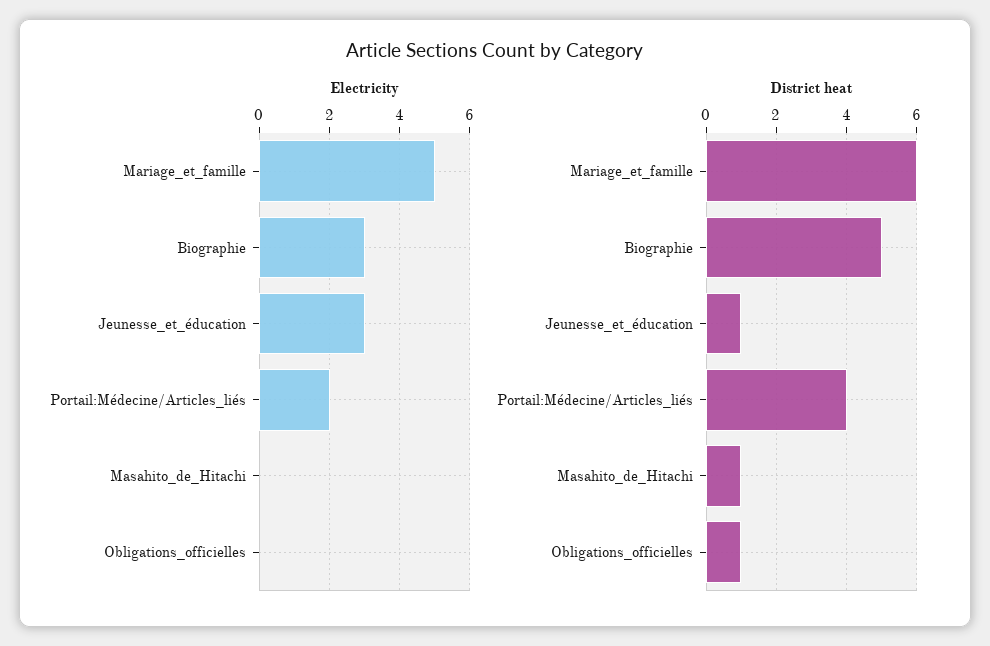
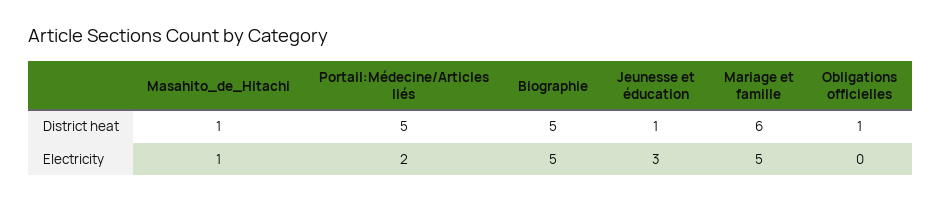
Electricity, Biographie: 3 -> 5
Electricity, Masahito_de_Hitachi: 0 -> 1
District heat, Portail:Médecine/Articles_liés: 4 -> 5

